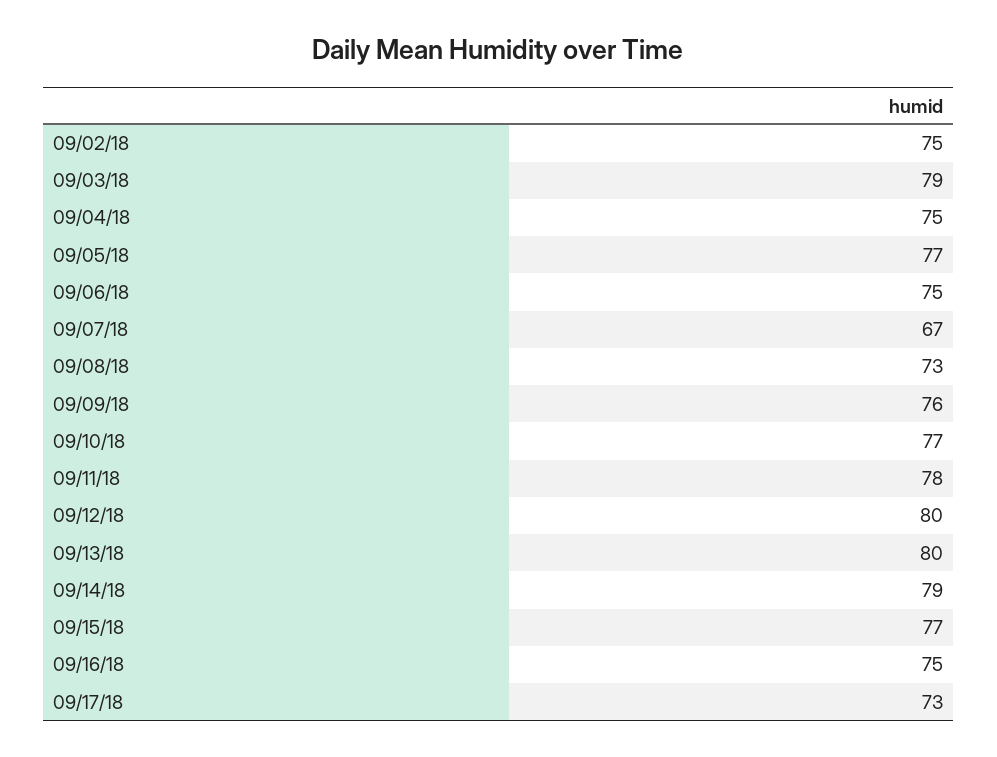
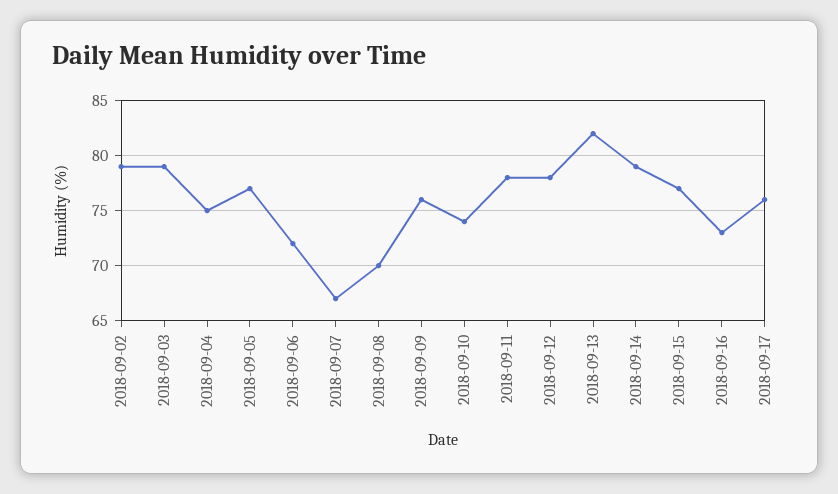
09/02/18: 75 -> 79
09/06/18: 75 -> 72
09/08/18: 73 -> 70
09/10/18: 77 -> 74
09/12/18: 80 -> 78
09/13/18: 80 -> 82
09/16/18: 75 -> 73
09/17/18: 73 -> 76

